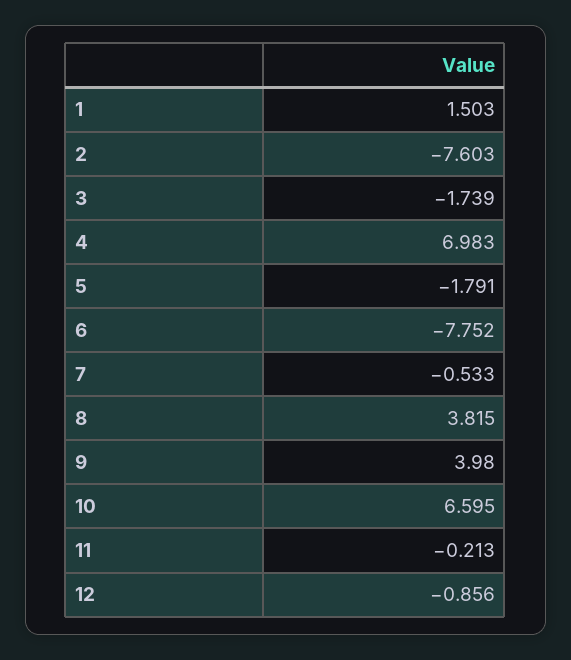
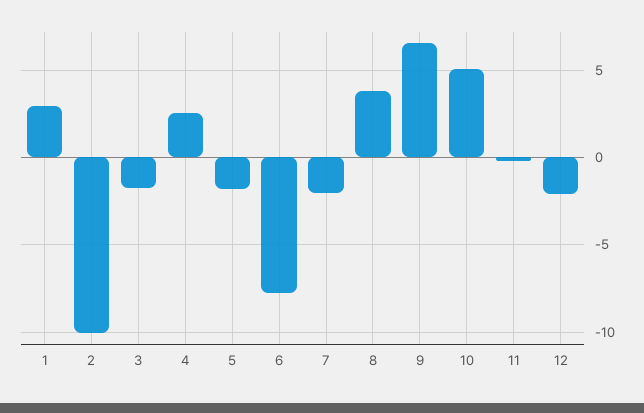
1: 1.503 -> 3
2: -7.603 -> -10
4: 6.983 -> 2.5
7: -0.533 -> -2
9: 3.98 -> 6.5
10: 6.595 -> 5
12: -0.856 -> -2

